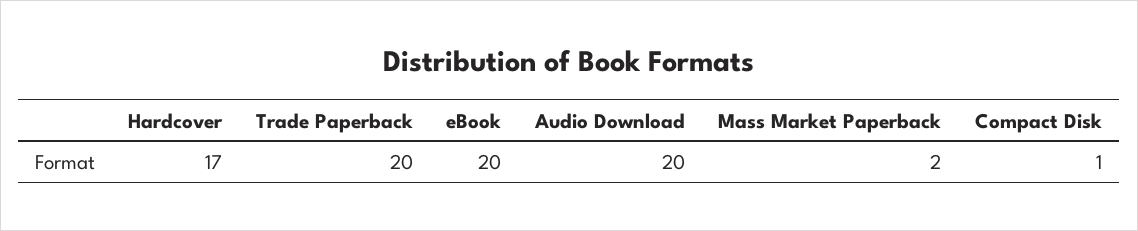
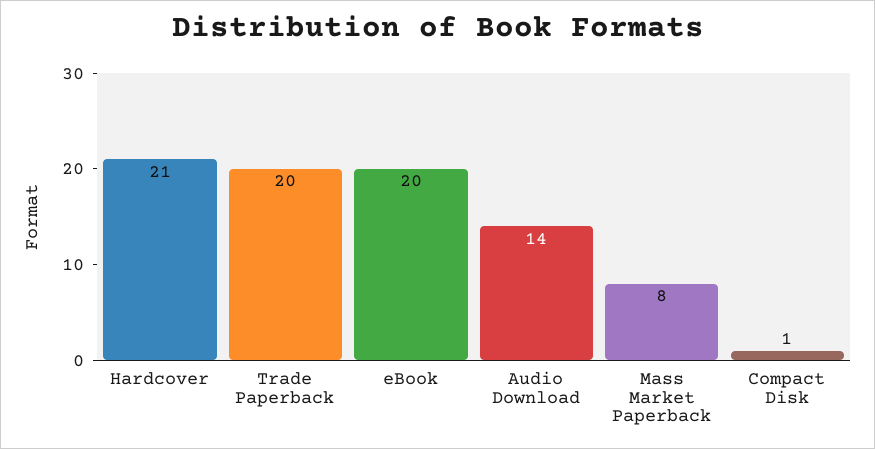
Hardcover: 17 -> 21
Audio Download: 20 -> 14
Mass Market Paperback: 2 -> 8

